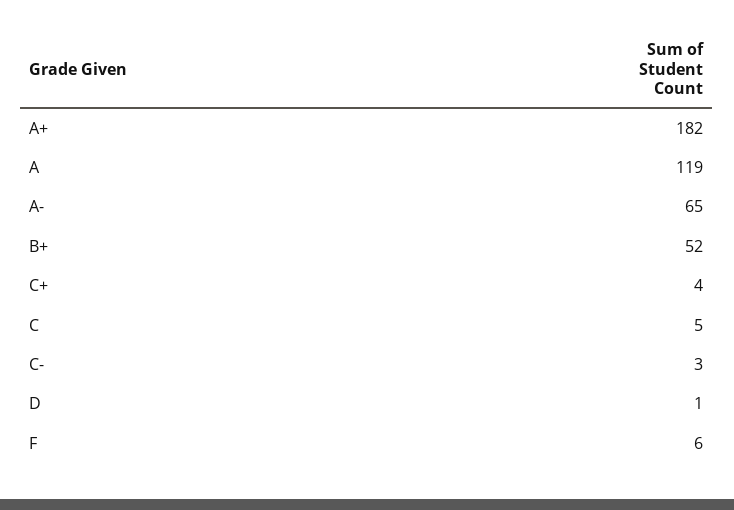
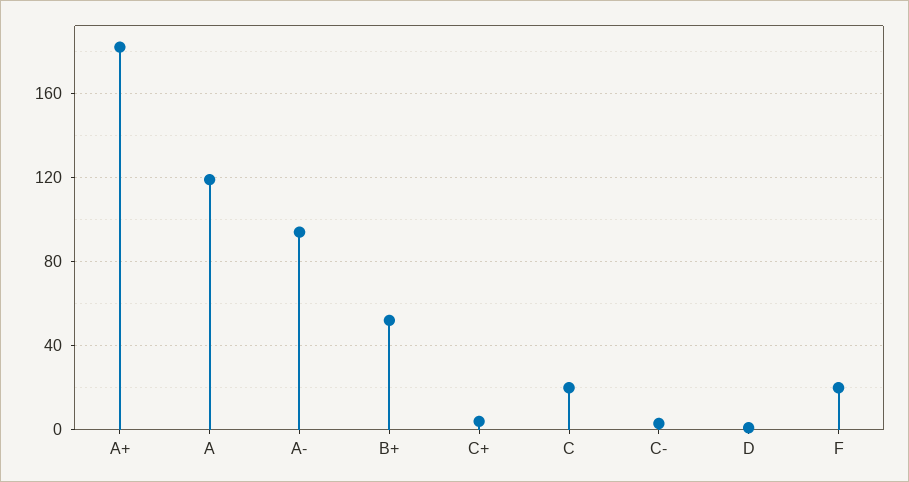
A-: 65 -> 95
C: 5 -> 20
F: 6 -> 20

